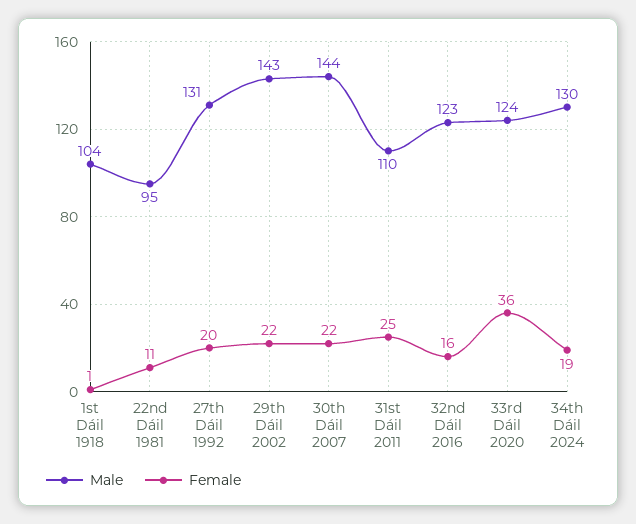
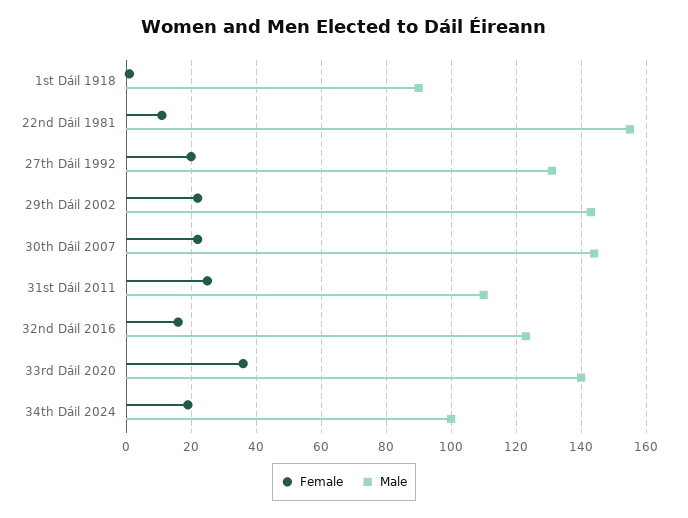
Male, 1st Dáil 1918: 104 -> 90
Male, 22nd Dáil 1981: 95 -> 155
Male, 33rd Dáil 2020: 124 -> 140
Male, 34th Dáil 2024: 130 -> 100

